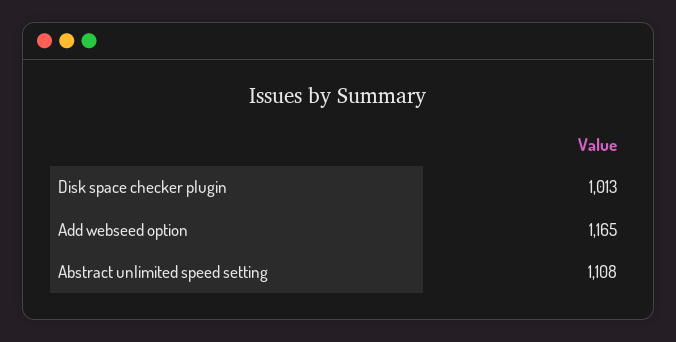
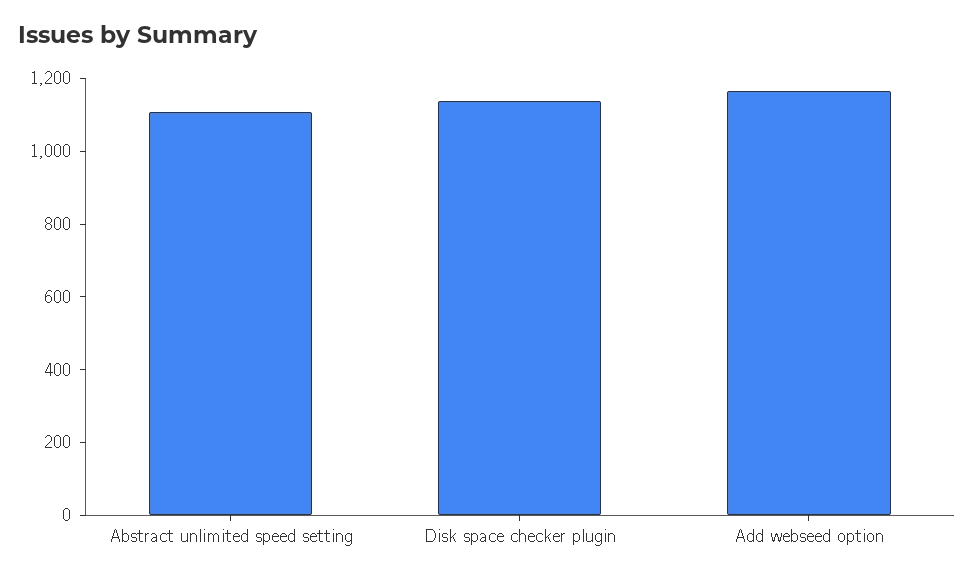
Disk space checker plugin: 1013 -> 1150

